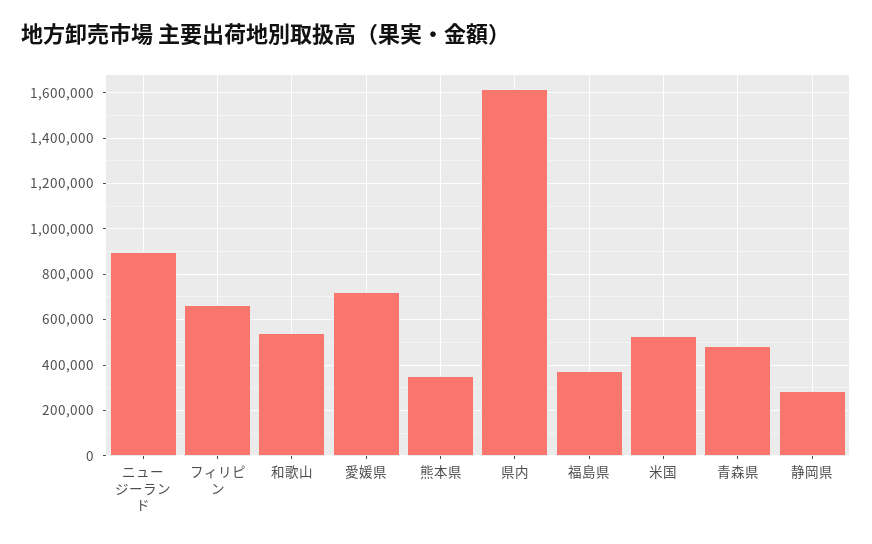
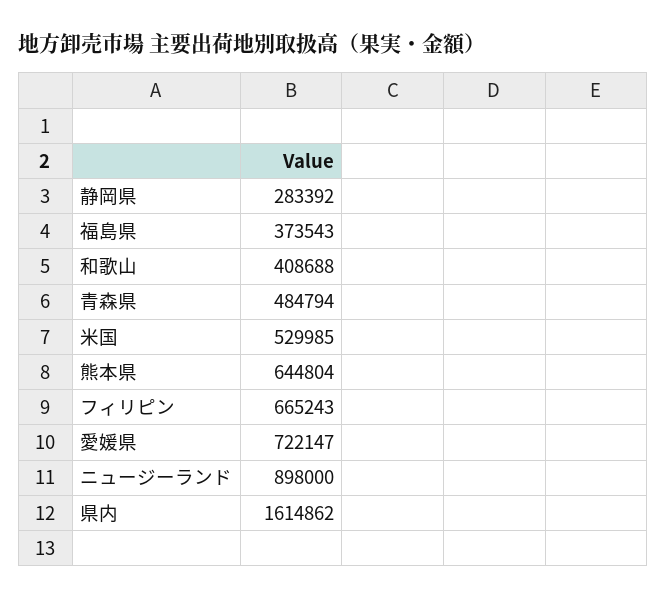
和歌山: 550000 -> 408688
熊本県: 350000 -> 644804

